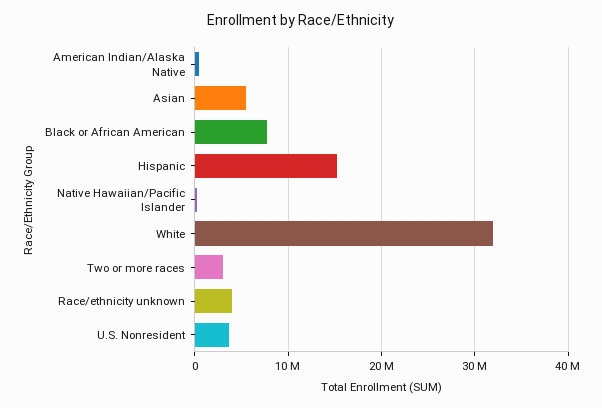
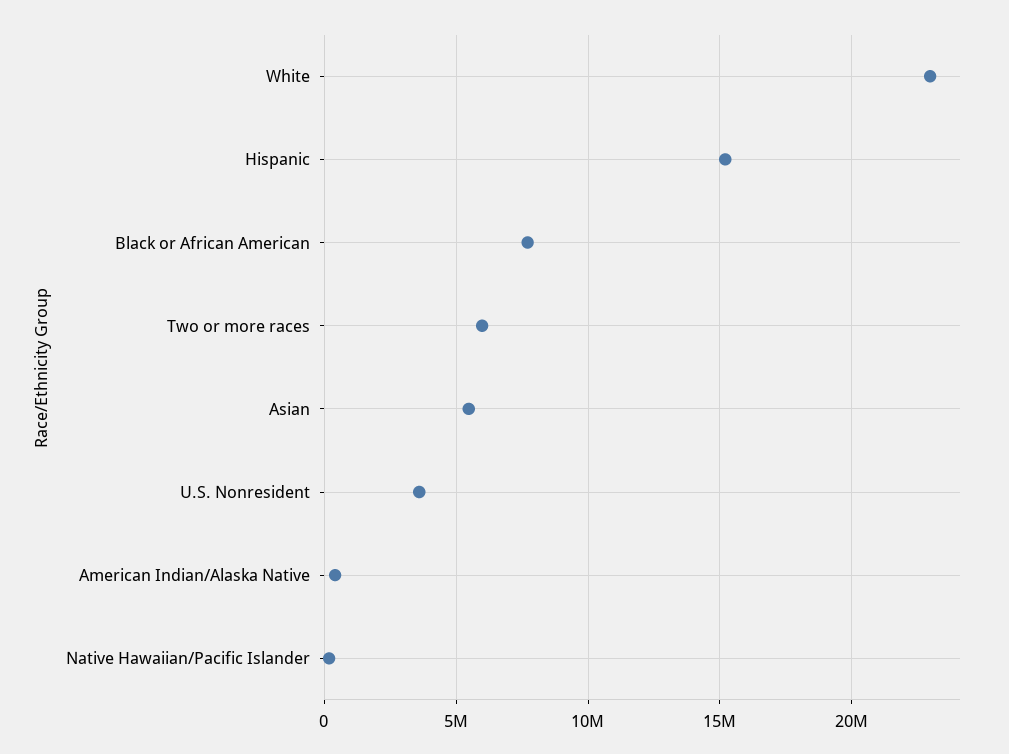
White: 32000000 -> 23000000
Two or more races: 3000000 -> 6000000
Race/ethnicity unknown: 4000000 -> none

